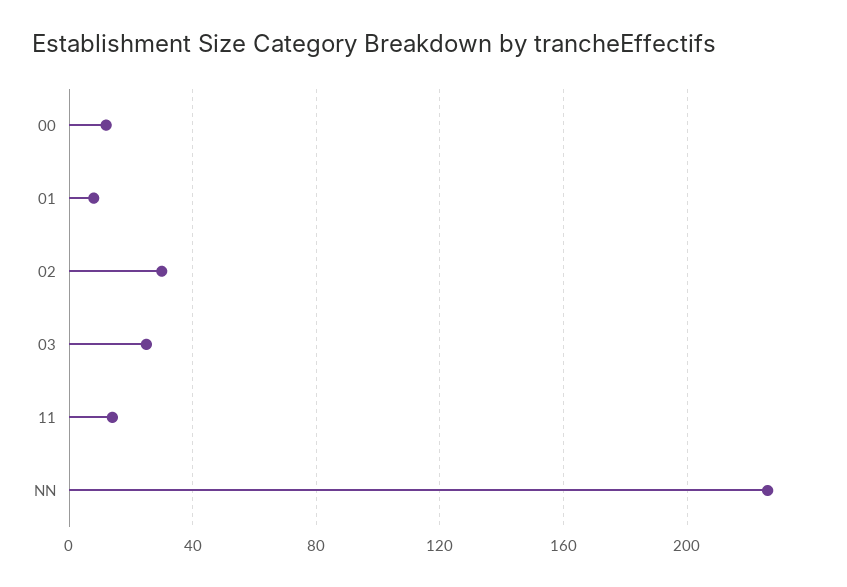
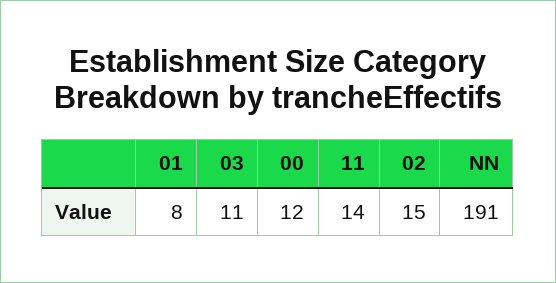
02: 30 -> 15
03: 25 -> 11
NN: 225 -> 191

